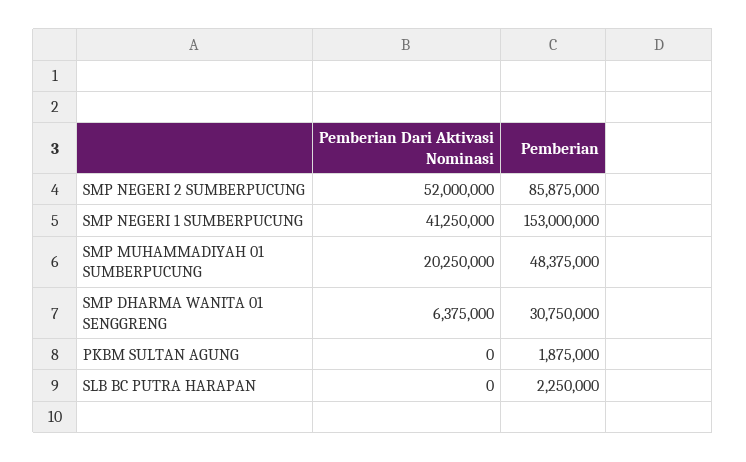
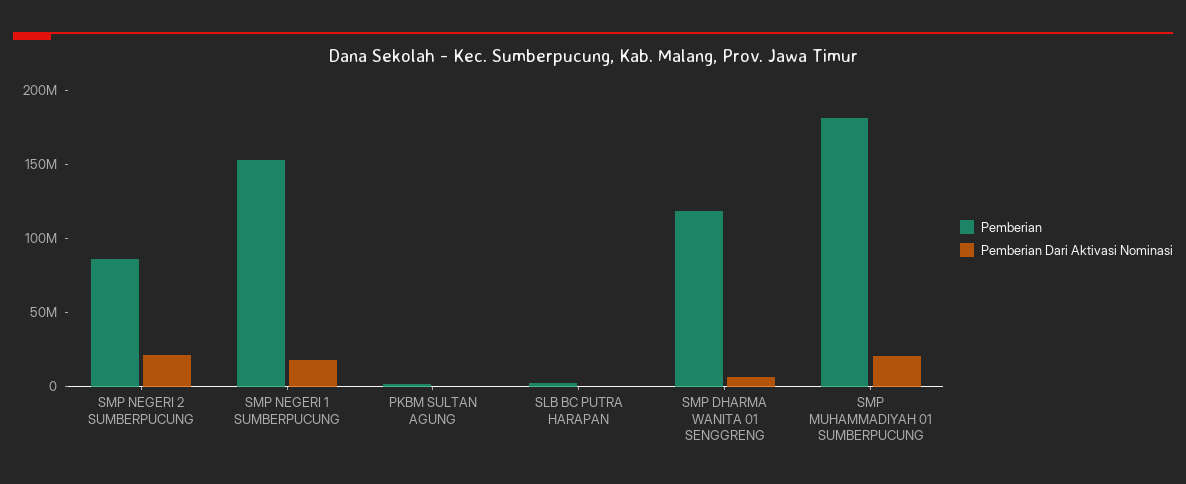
Pemberian Dari Aktivasi Nominasi, SMP NEGERI 2 SUMBERPUCUNG: 52000000 -> 20000000
Pemberian Dari Aktivasi Nominasi, SMP NEGERI 1 SUMBERPUCUNG: 41250000 -> 20000000
Pemberian, SMP MUHAMMADIYAH 01 SUMBERPUCUNG: 48375000 -> 180000000
Pemberian, SMP DHARMA WANITA 01 SENGGRENG: 30750000 -> 120000000

